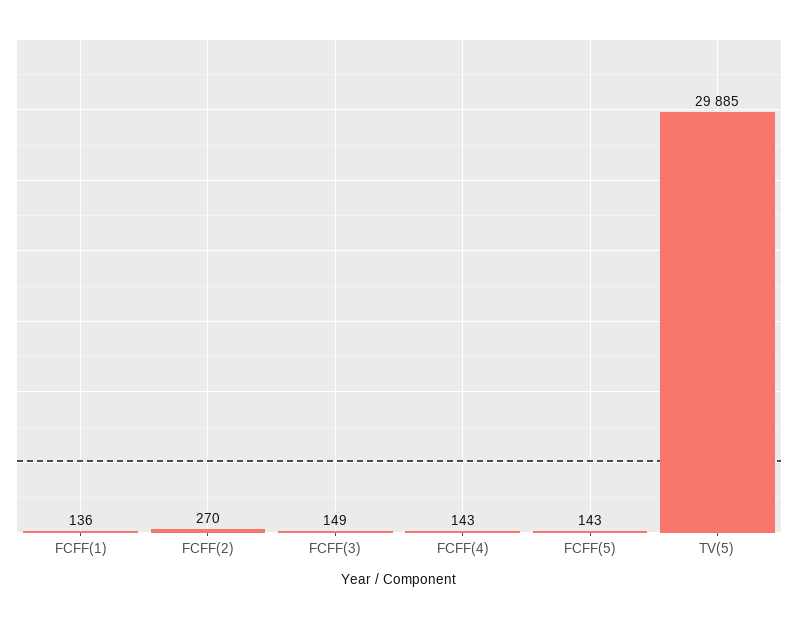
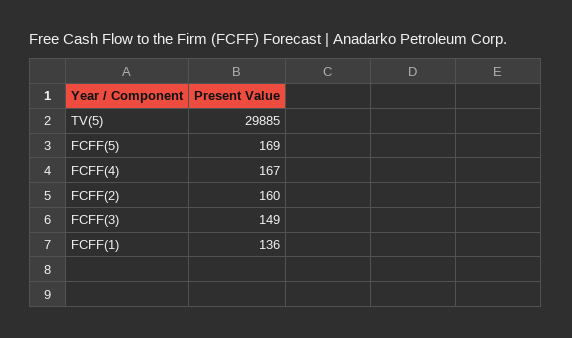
FCFF(2): 270 -> 160
FCFF(4): 143 -> 167
FCFF(5): 143 -> 169

